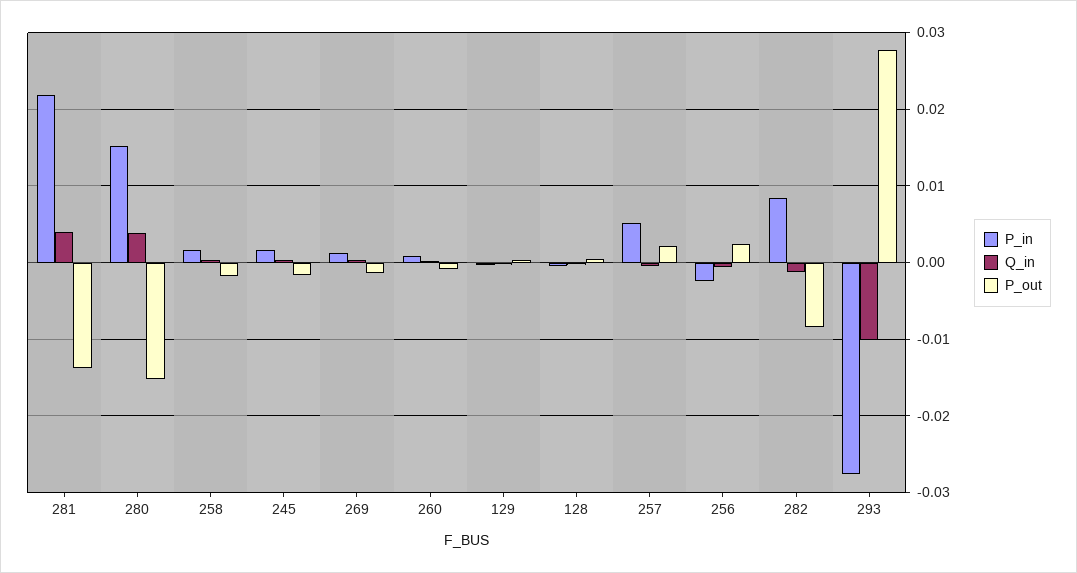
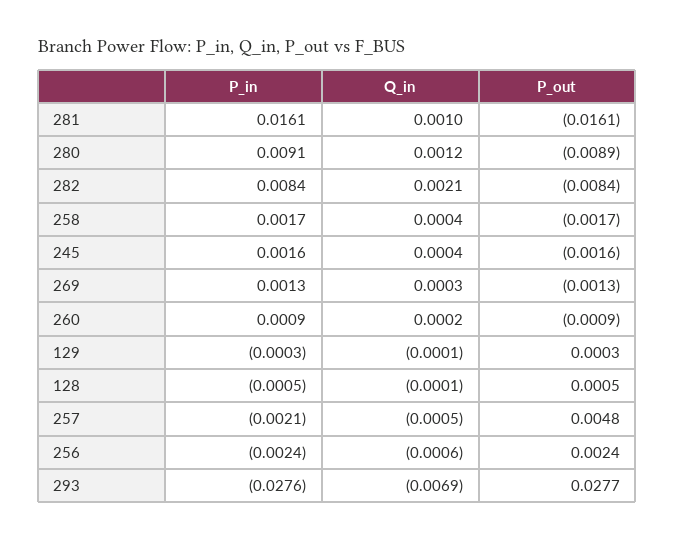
P_in, 281: 0.022 -> 0.0161
Q_in, 281: 0.004 -> 0.001
P_out, 281: -0.014 -> -0.0161
P_in, 280: 0.015 -> 0.0091
Q_in, 280: 0.004 -> 0.0012
P_out, 280: -0.015 -> -0.0089
P_in, 257: 0.005 -> -0.0021
P_out, 257: 0.002 -> 0.0048
Q_in, 282: -0.001 -> 0.0021
Q_in, 293: -0.01 -> -0.0069

